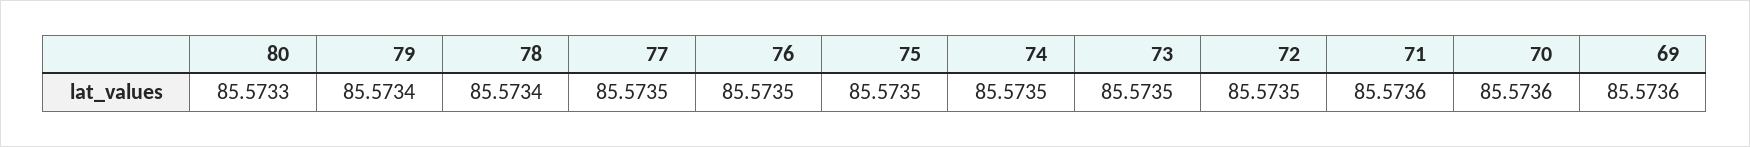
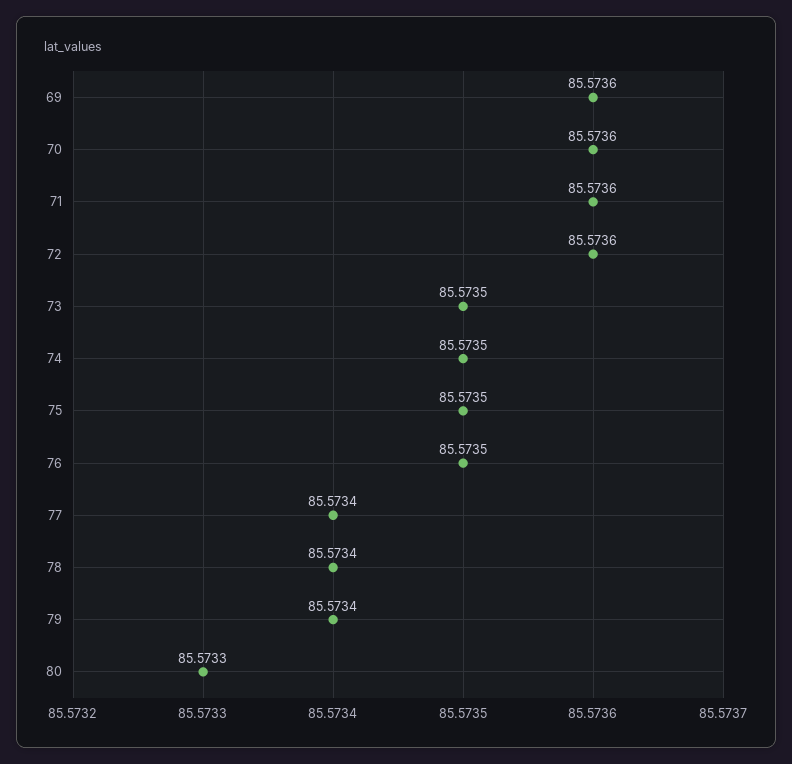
77: 85.5735 -> 85.5734
72: 85.5735 -> 85.5736

